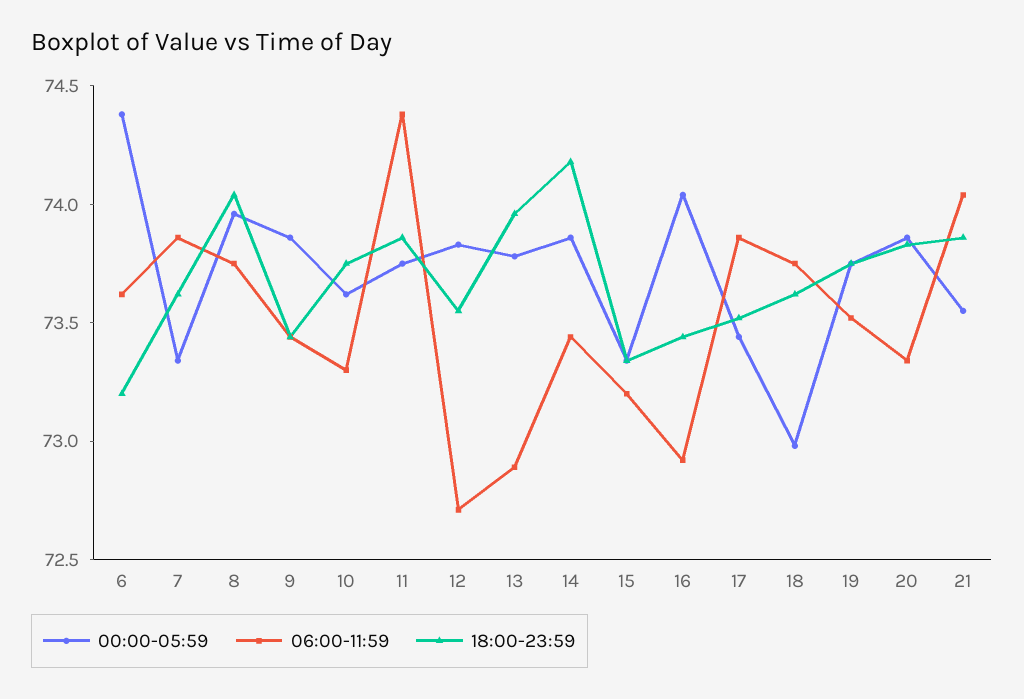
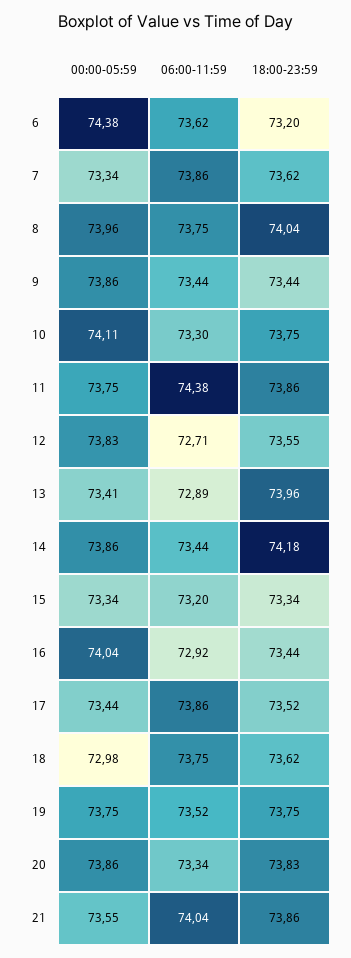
00:00-05:59, 10: 73.6 -> 74.11
00:00-05:59, 13: 73.8 -> 73.41

